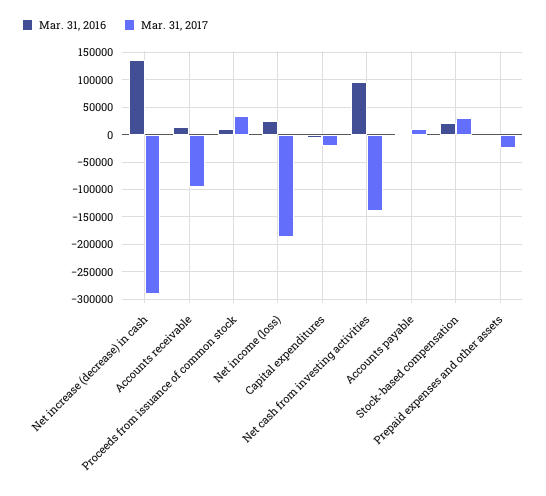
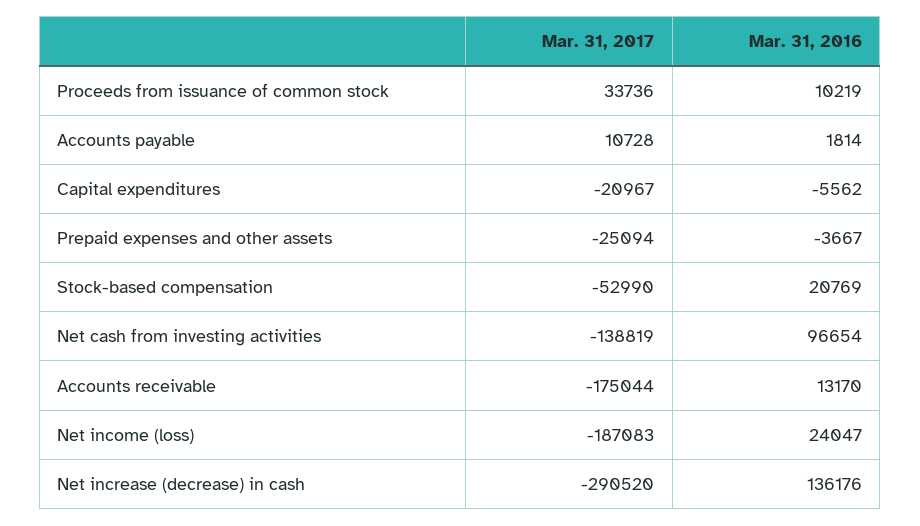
Mar. 31, 2017, Accounts receivable: -100000 -> -175044
Mar. 31, 2017, Stock-based compensation: 25000 -> -52990

